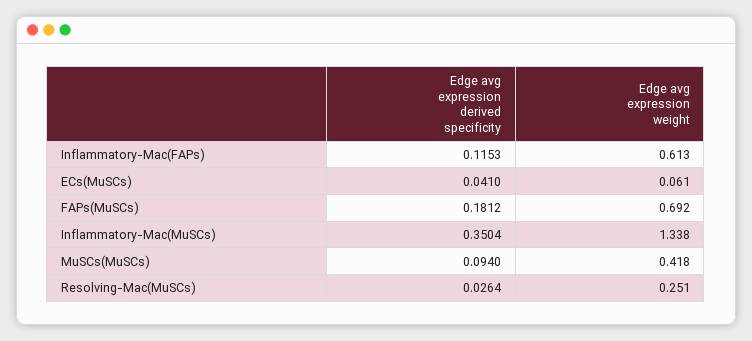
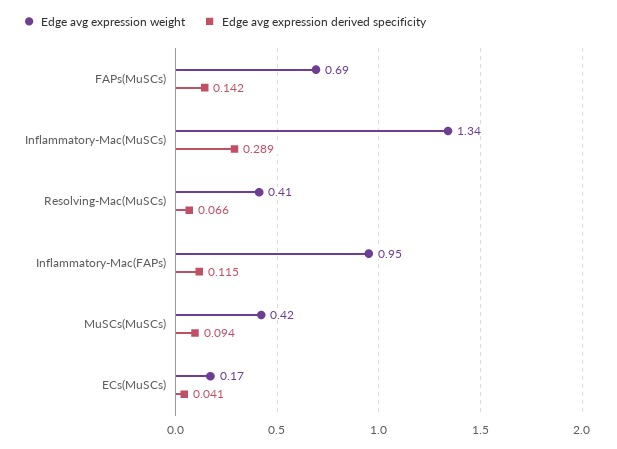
Edge avg expression weight, Inflammatory-Mac(FAPs): 0.613 -> 0.95
Edge avg expression weight, ECs(MuSCs): 0.061 -> 0.17
Edge avg expression derived specificity, FAPs(MuSCs): 0.1812 -> 0.142
Edge avg expression derived specificity, Inflammatory-Mac(MuSCs): 0.3504 -> 0.289
Edge avg expression derived specificity, Resolving-Mac(MuSCs): 0.0264 -> 0.066
Edge avg expression weight, Resolving-Mac(MuSCs): 0.251 -> 0.41

